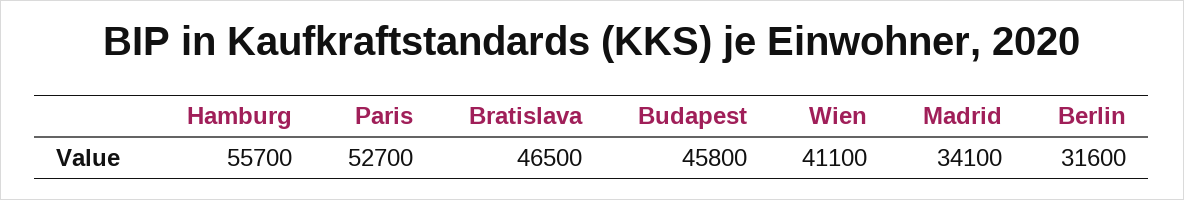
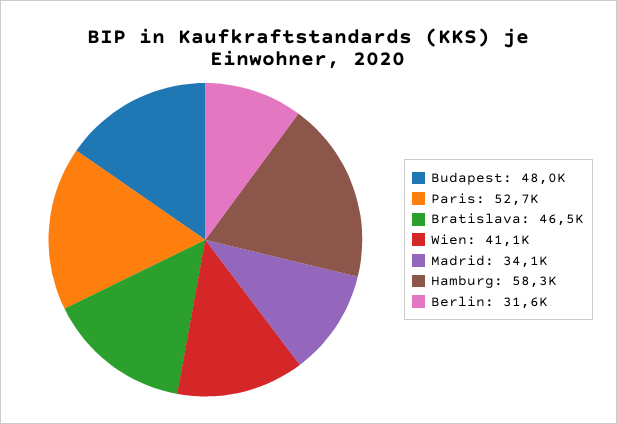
Hamburg: 55700 -> 58300
Budapest: 45800 -> 48000

